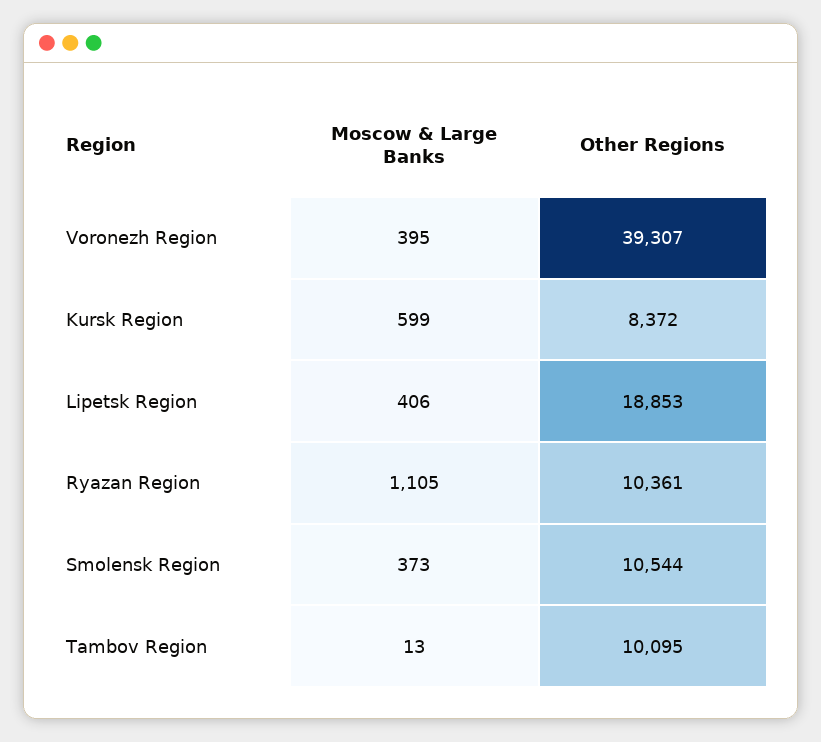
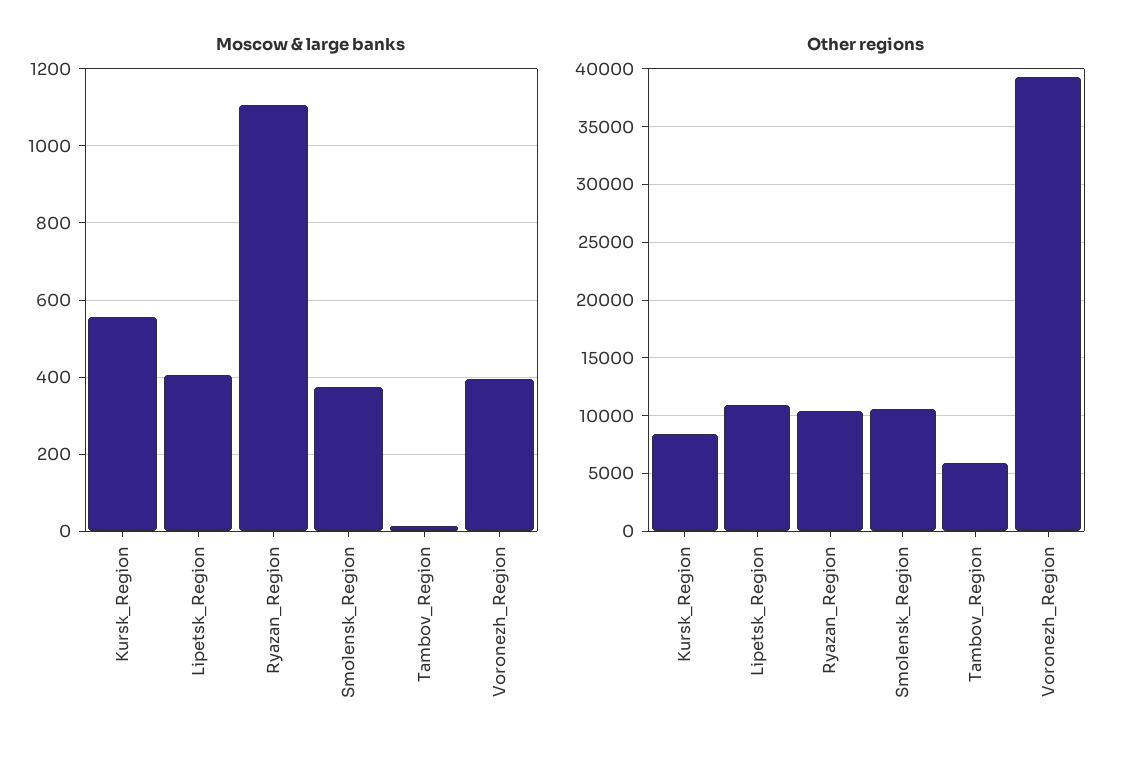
Moscow & Large Banks, Kursk Region: 599 -> 560
Other Regions, Lipetsk Region: 18853 -> 11000
Other Regions, Tambov Region: 10095 -> 6000

